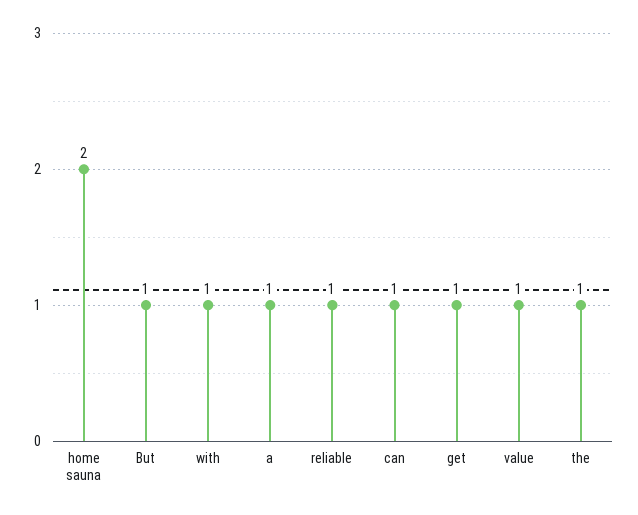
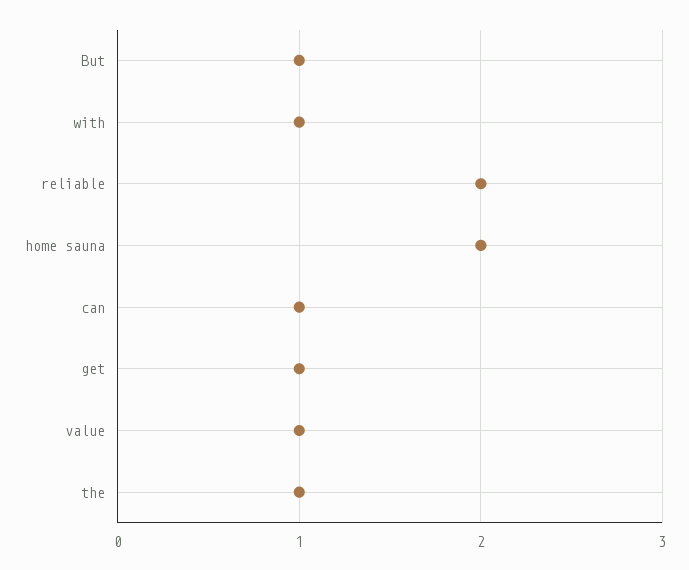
a: 1 -> none
reliable: 1 -> 2

